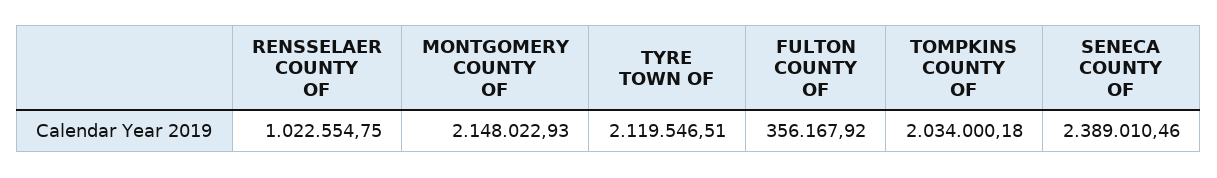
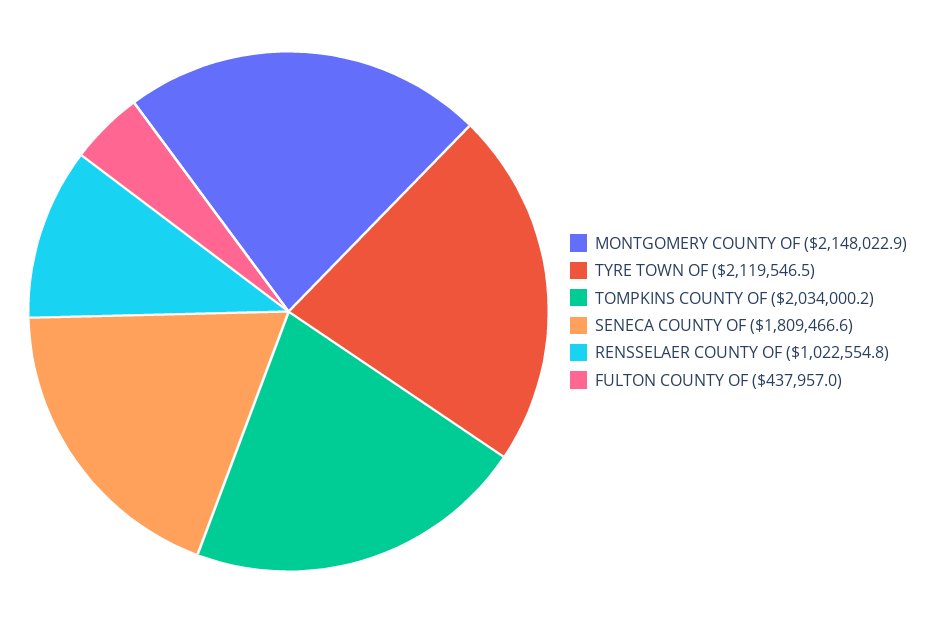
FULTON COUNTY OF: 356167.92 -> 437957
SENECA COUNTY OF: 2389010.46 -> 1809466.6

